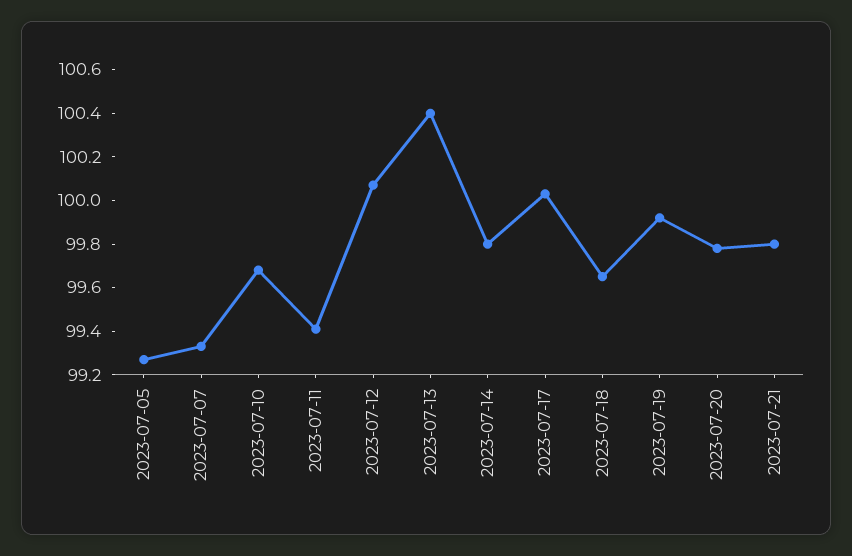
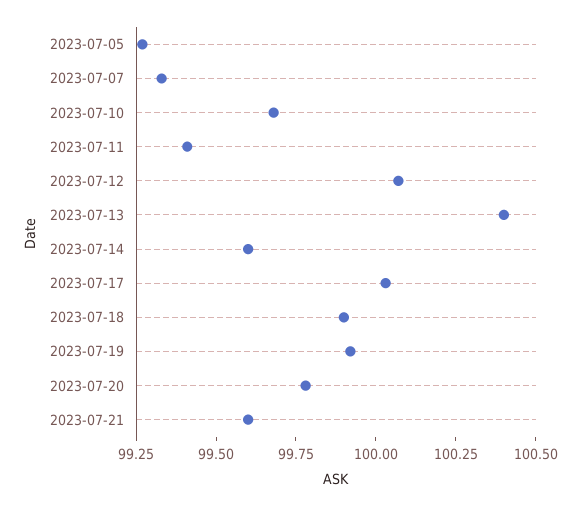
2023-07-14: 99.8 -> 99.6
2023-07-18: 99.65 -> 99.9
2023-07-21: 99.8 -> 99.6

